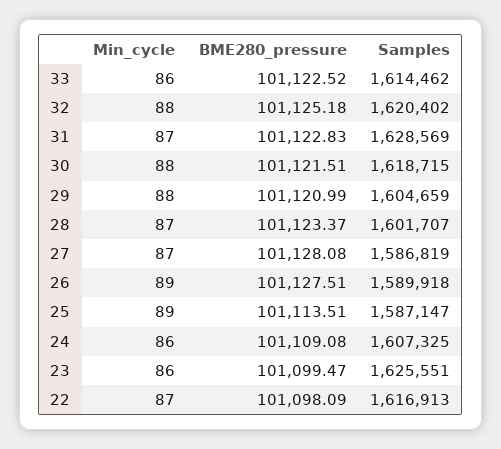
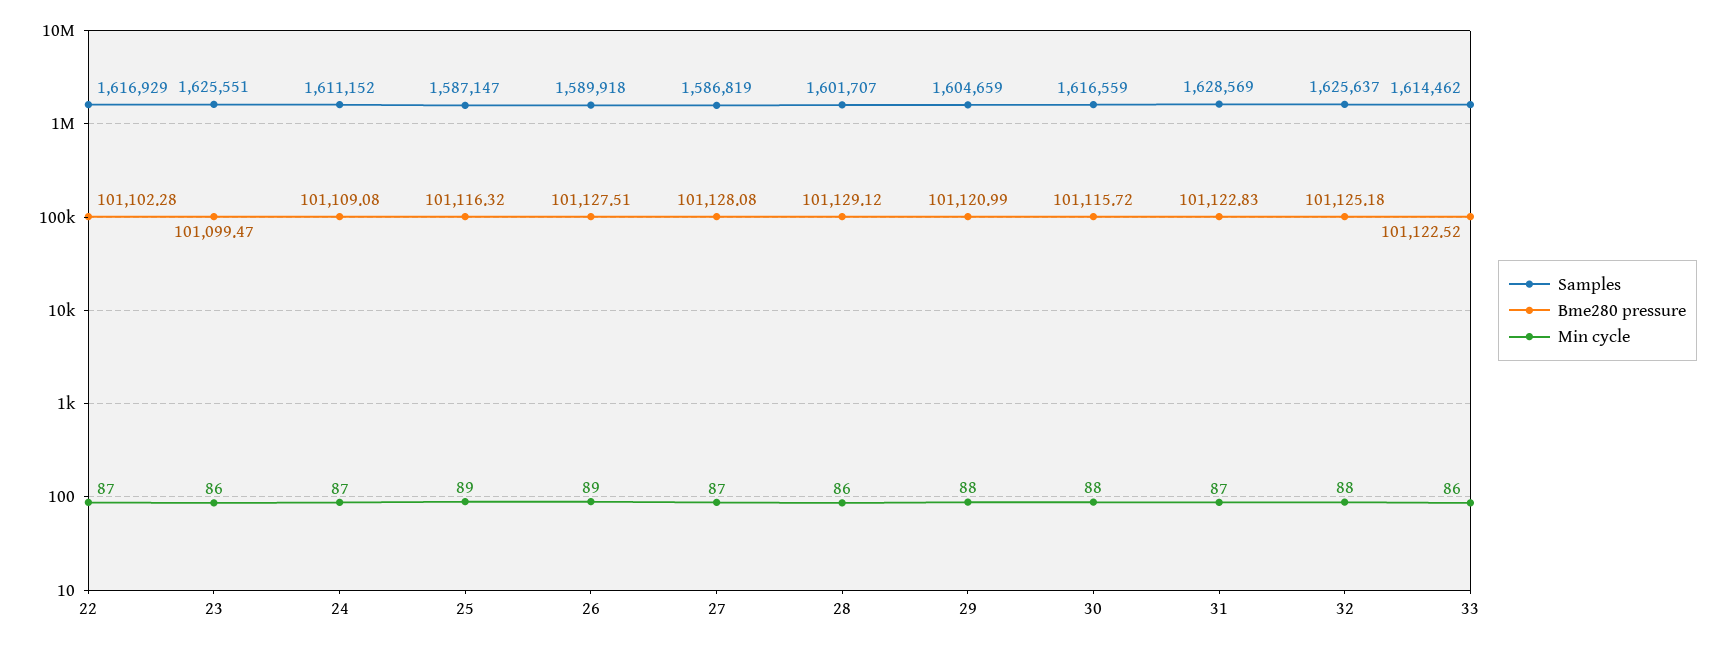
Samples, 32: 1620402 -> 1625637
BME280_pressure, 30: 101121.51 -> 101115.72
Samples, 30: 1618715 -> 1616559
Min_cycle, 28: 87 -> 86
BME280_pressure, 28: 101123.37 -> 101129.12
BME280_pressure, 25: 101113.51 -> 101116.32
Min_cycle, 24: 86 -> 87
Samples, 24: 1607325 -> 1611152
BME280_pressure, 22: 101098.09 -> 101102.28
Samples, 22: 1616913 -> 1616929

